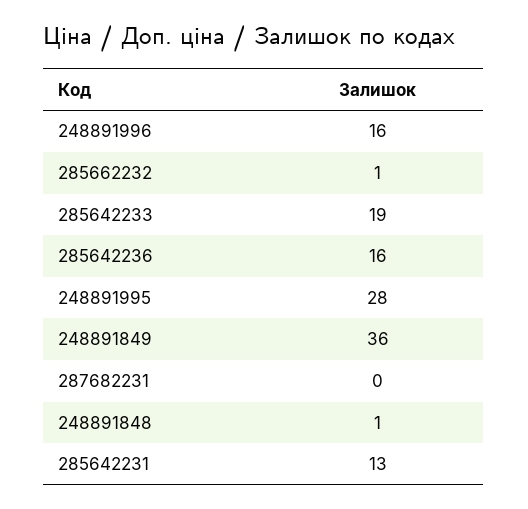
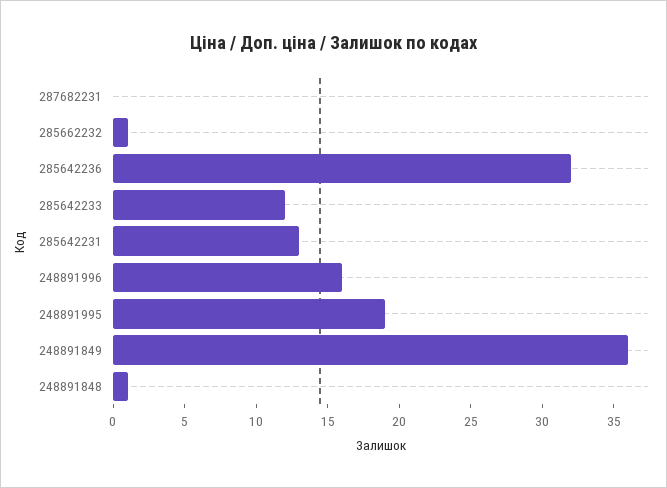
285642233: 19 -> 12
285642236: 16 -> 32
248891995: 28 -> 19

